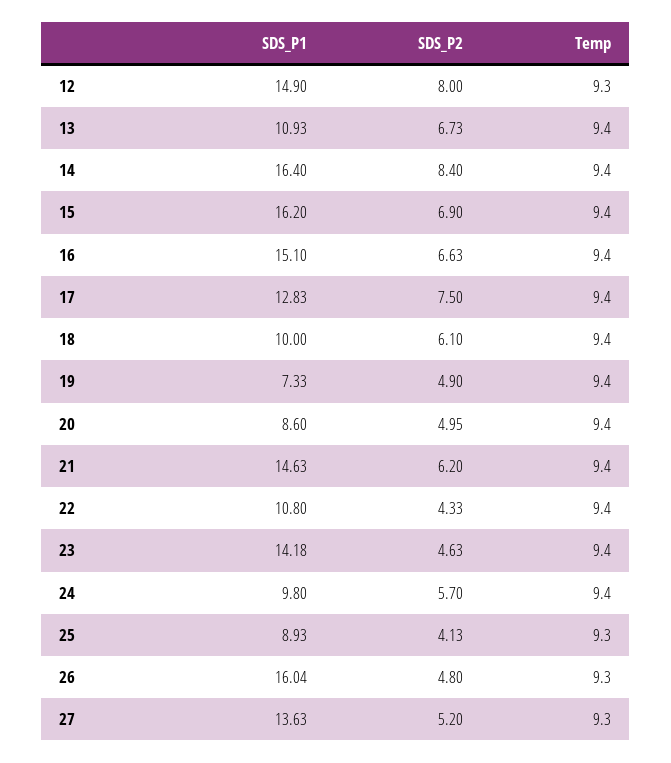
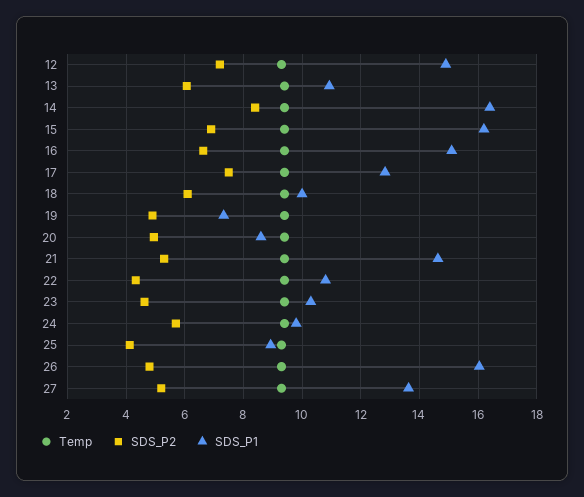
SDS_P2, 12: 8 -> 7.25
SDS_P2, 13: 6.73 -> 6
SDS_P2, 21: 6.2 -> 5.25
SDS_P1, 23: 14.18 -> 10.25

